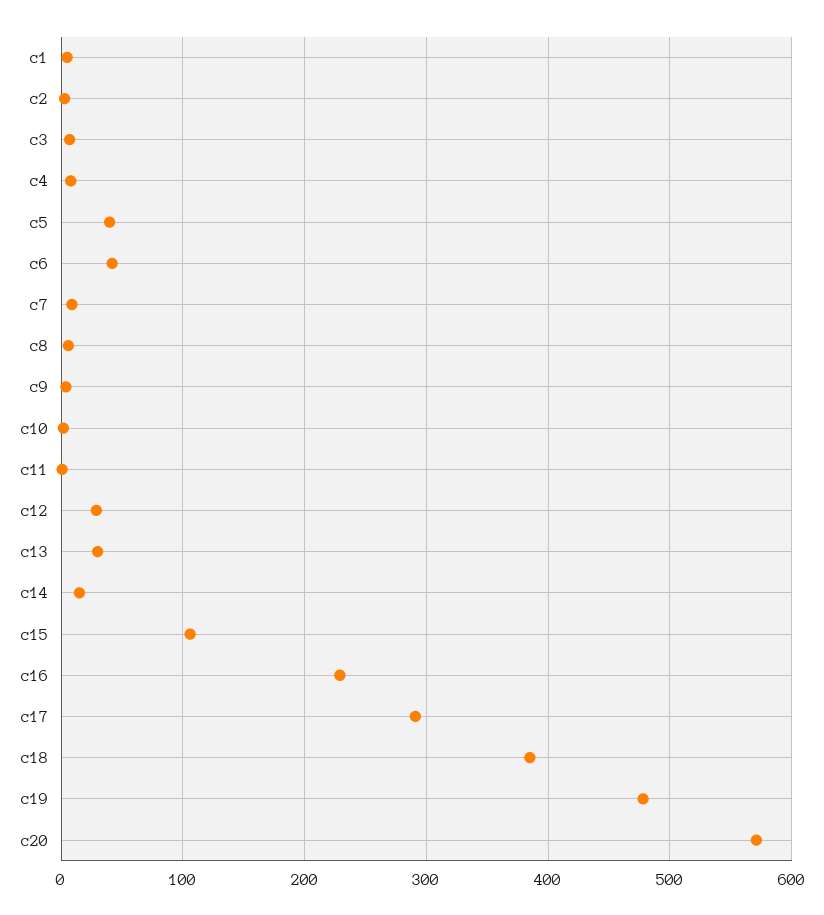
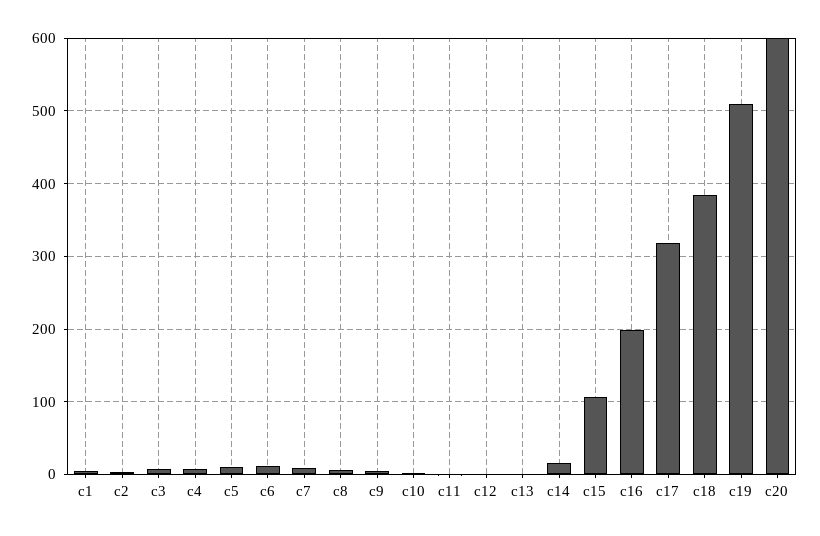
c5: 40 -> 10
c6: 40 -> 10
c12: 30 -> 0
c13: 30 -> 0
c16: 230 -> 200
c17: 290 -> 320
c19: 480 -> 510
c20: 570 -> 600

